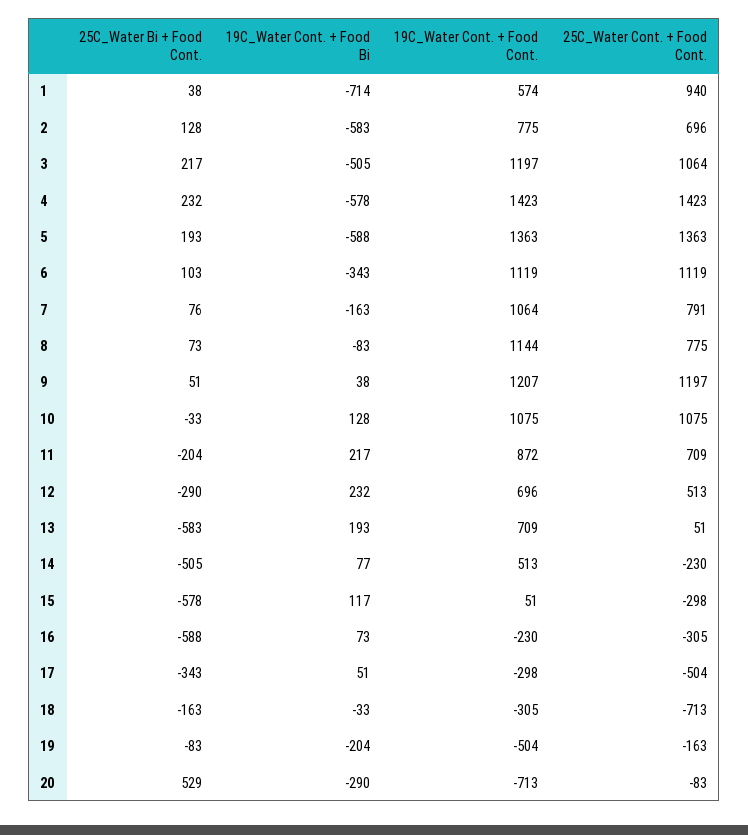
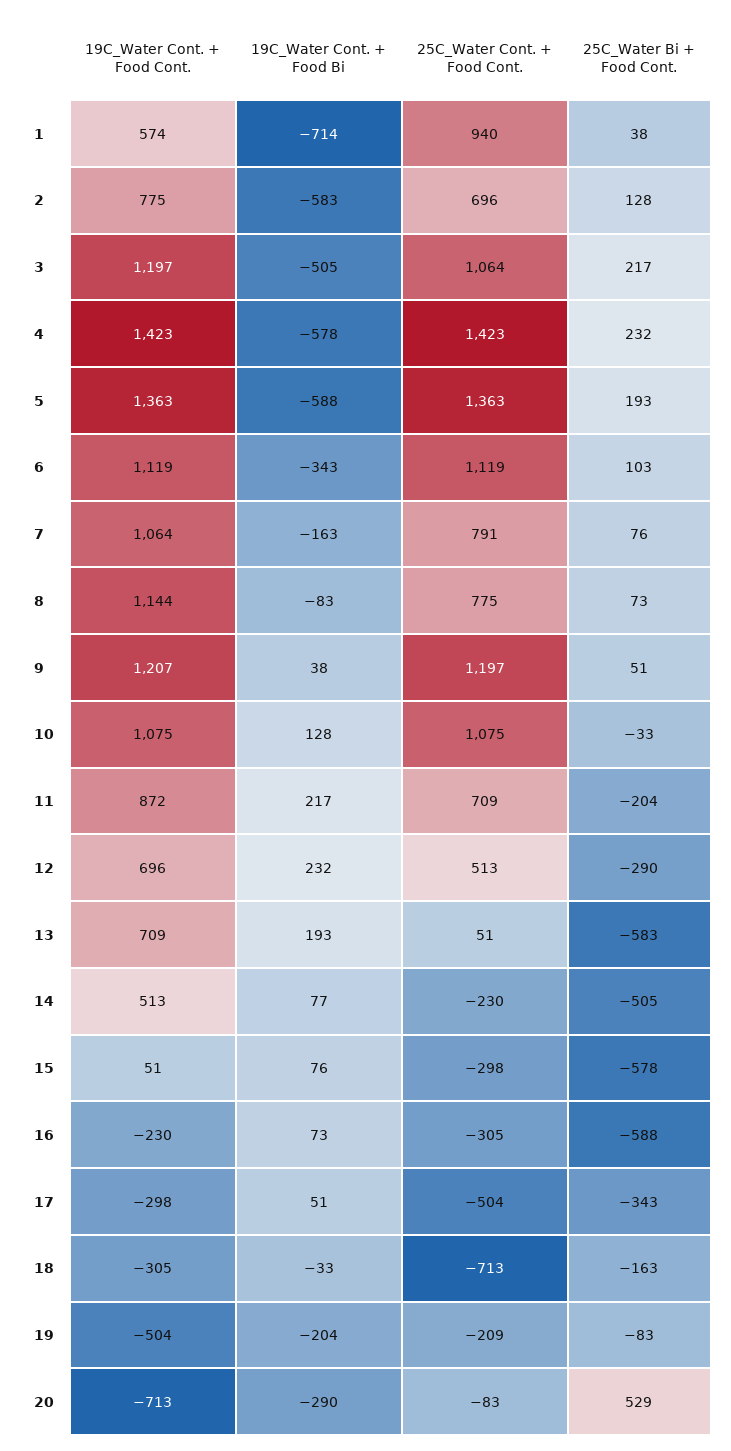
19C_Water Cont. + Food Bi, 15: 117 -> 76
25C_Water Cont. + Food Cont., 19: -163 -> -209

